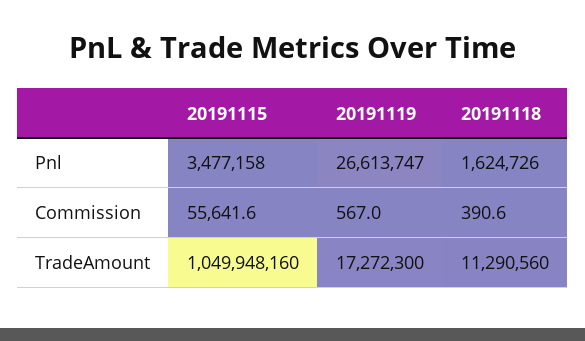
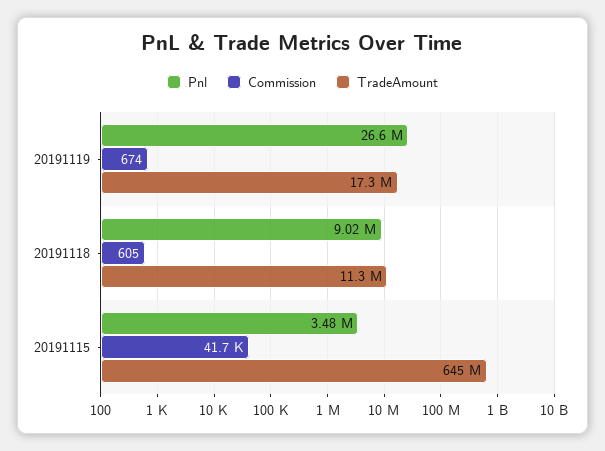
Pnl, 20191118: 1624726 -> 9020000
Commission, 20191115: 55641.6 -> 41700
Commission, 20191119: 567 -> 674
Commission, 20191118: 390.6 -> 605
TradeAmount, 20191115: 1049948160 -> 645000000

